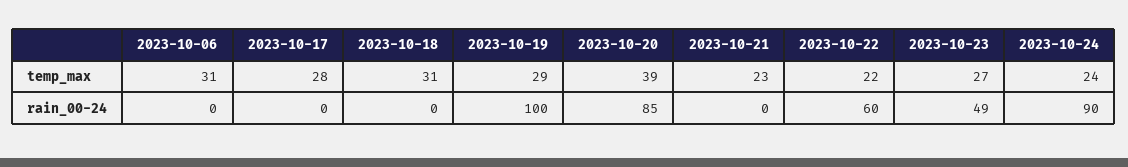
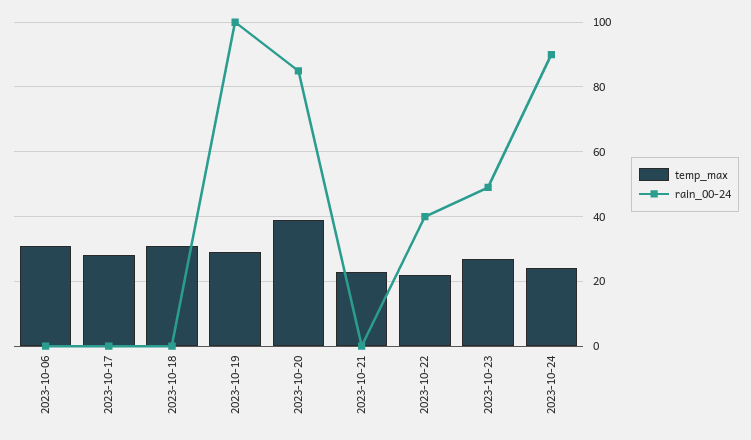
rain_00-24, 2023-10-22: 60 -> 40

